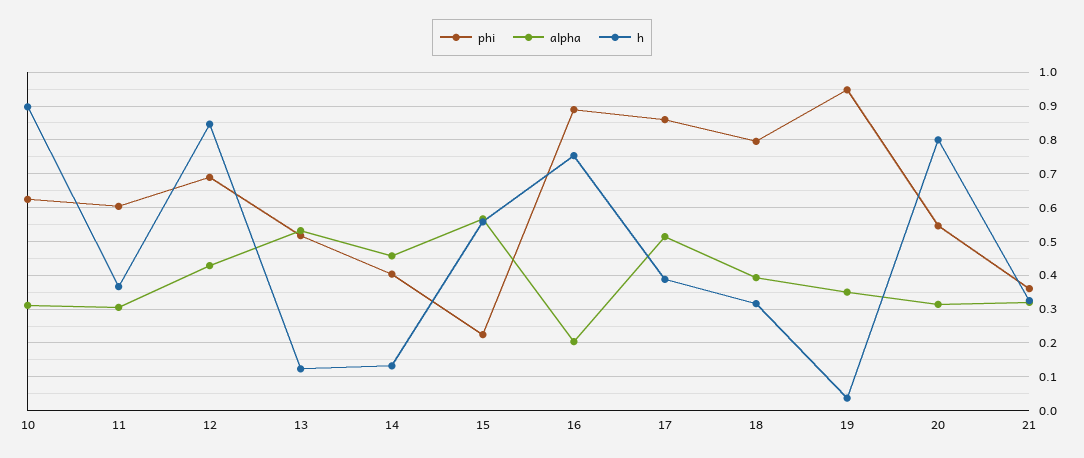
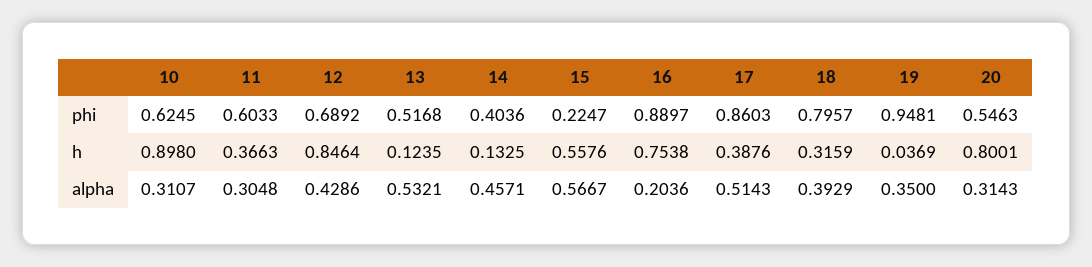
phi, 21: 0.36 -> none
alpha, 21: 0.32 -> none
h, 21: 0.32 -> none

